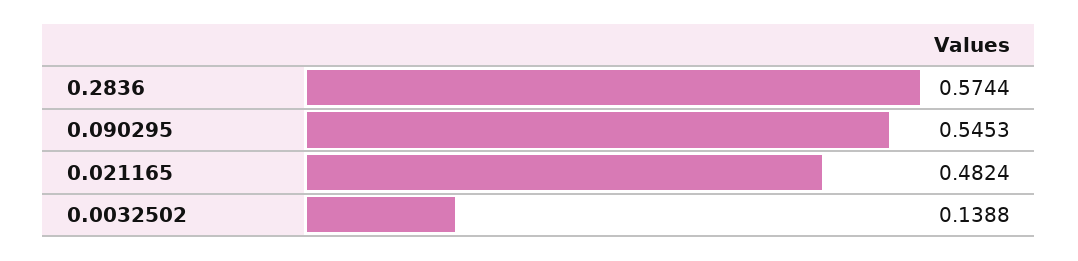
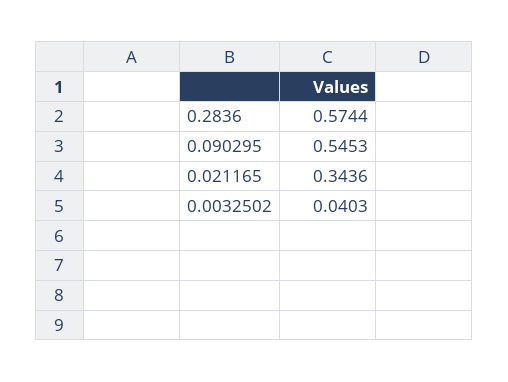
0.021165: 0.4824 -> 0.3436
0.0032502: 0.1388 -> 0.0403

